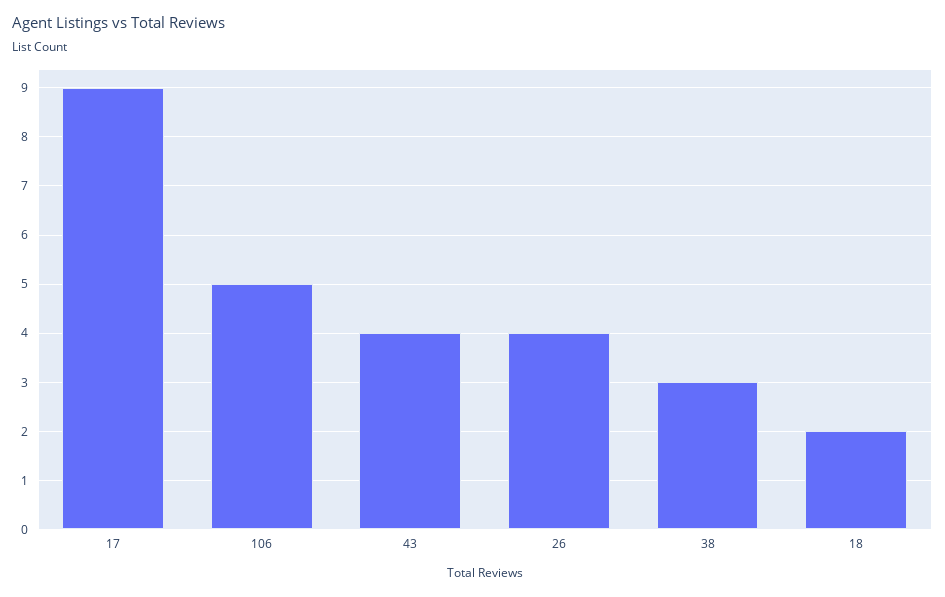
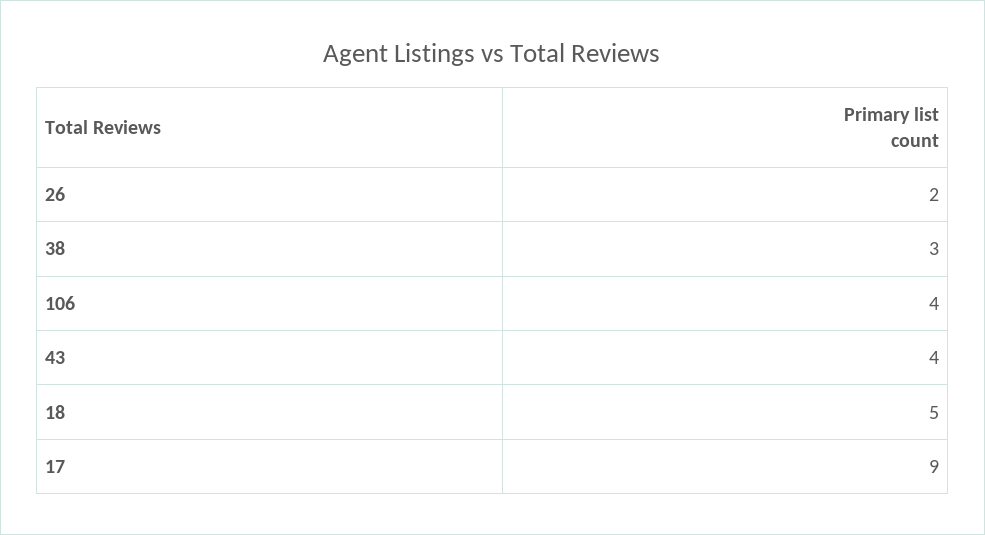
106: 5 -> 4
26: 4 -> 2
18: 2 -> 5

